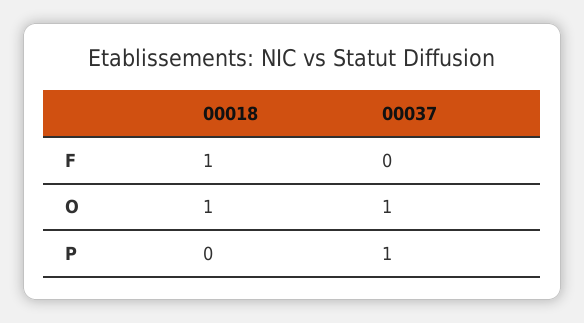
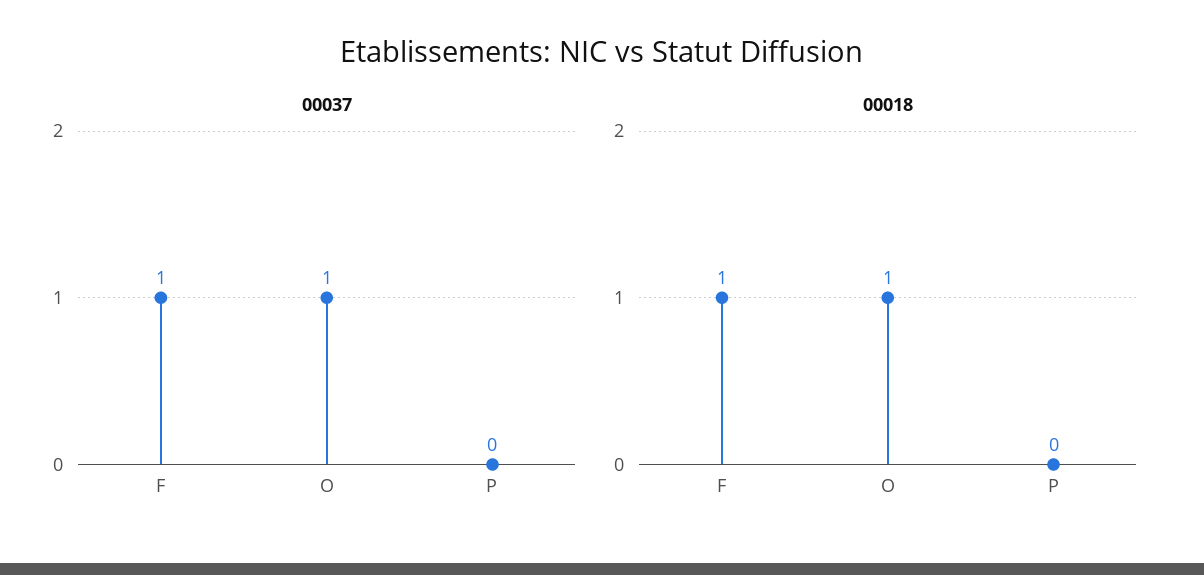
00037, F: 0 -> 1
00037, P: 1 -> 0

